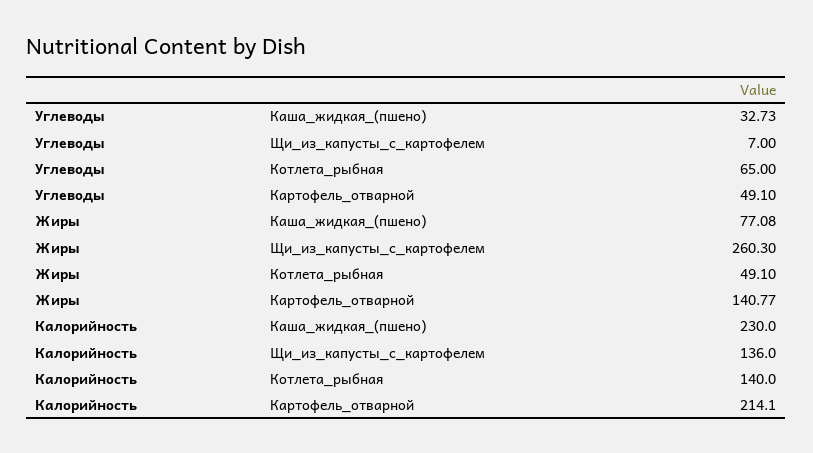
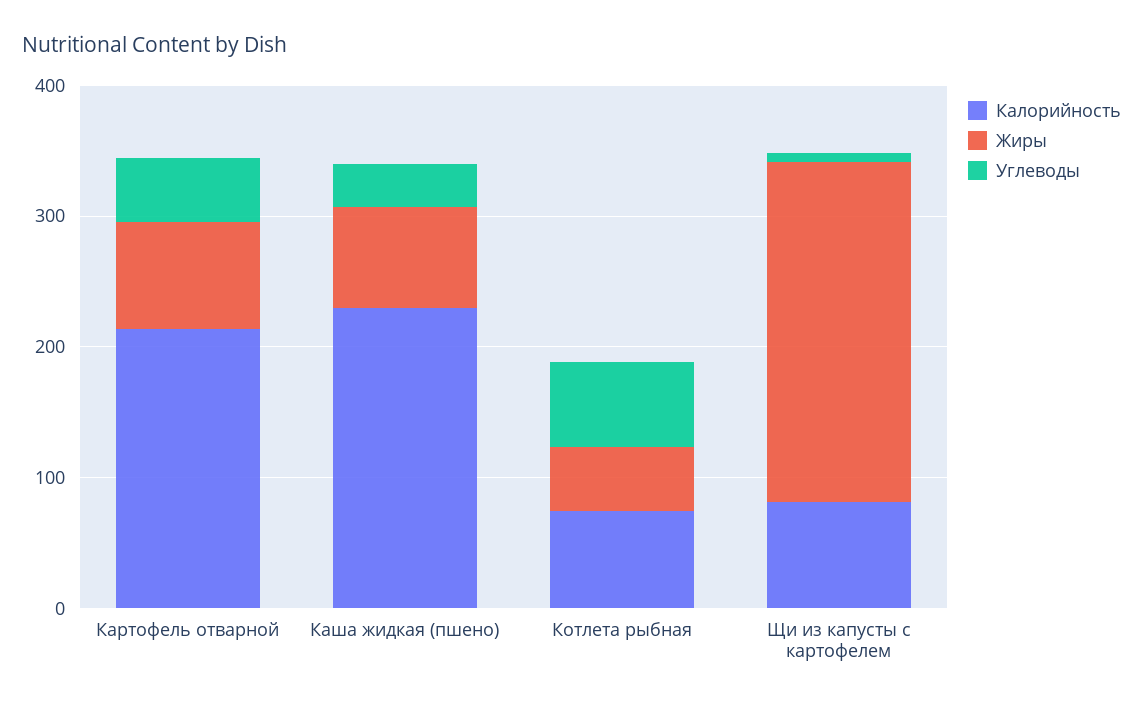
Жиры, Картофель_отварной: 140.77 -> 80
Калорийность, Щи_из_капусты_с_картофелем: 136 -> 80
Калорийность, Котлета_рыбная: 140 -> 80

